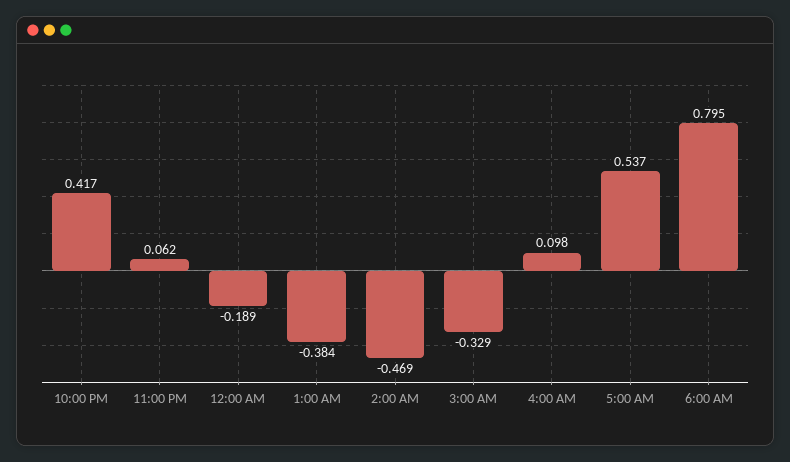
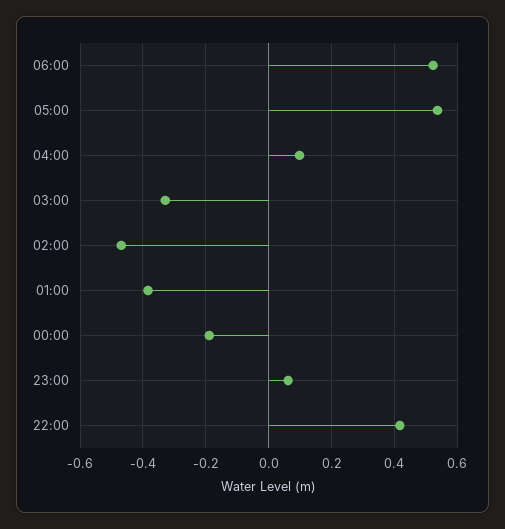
6:00 AM: 0.795 -> 0.52

